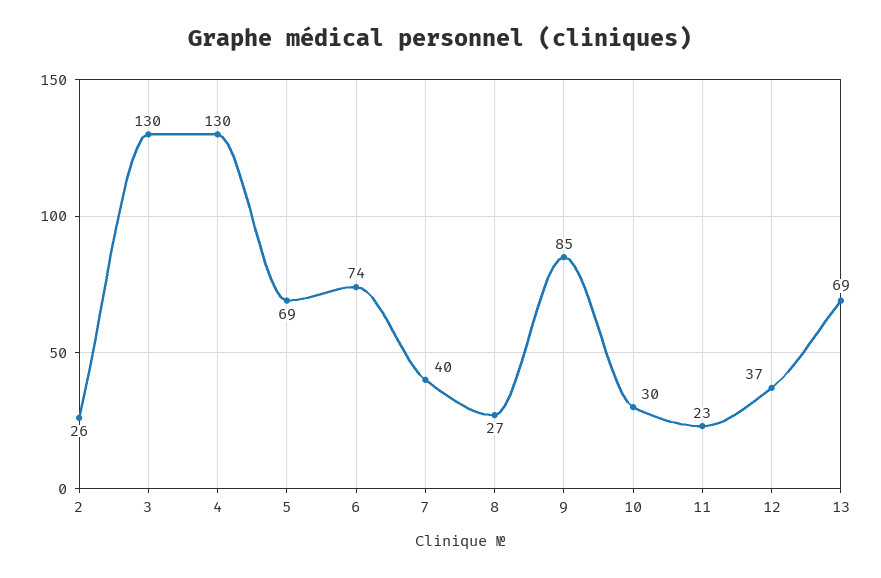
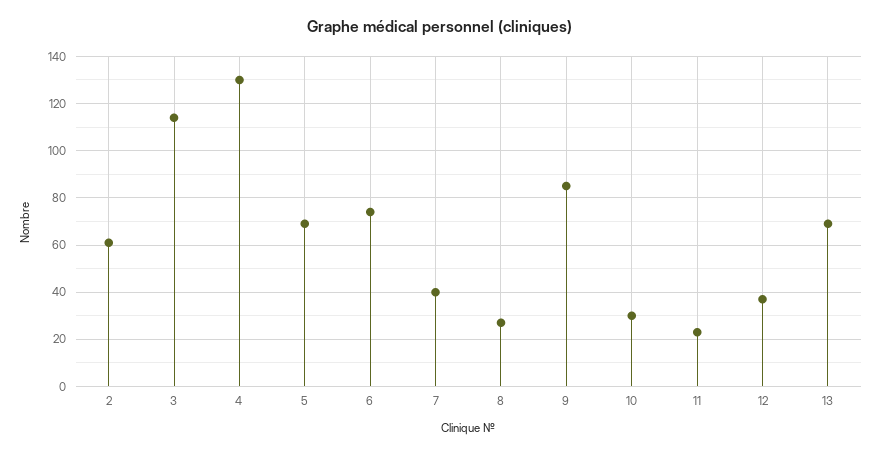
2: 26 -> 60
3: 130 -> 115

